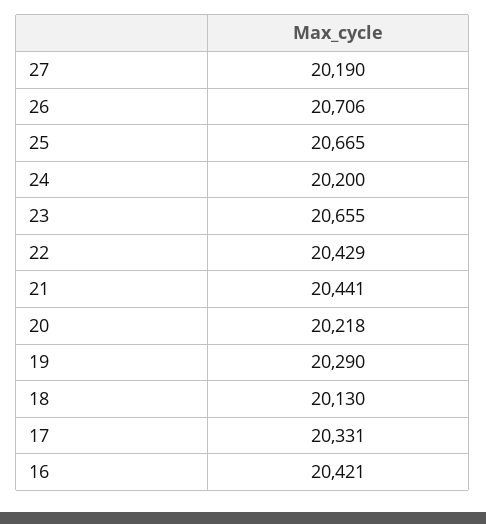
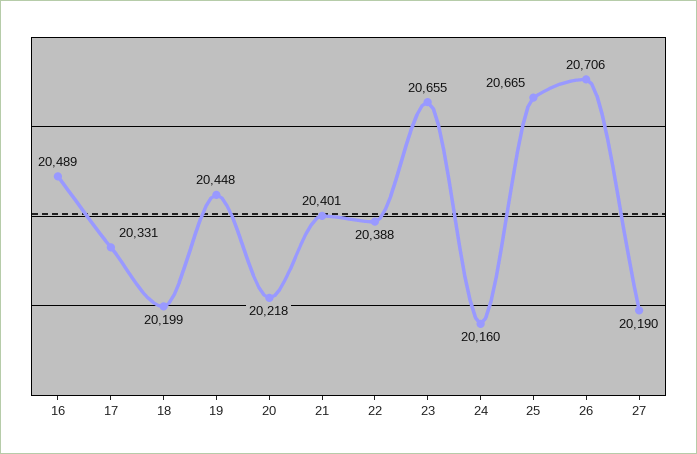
24: 20200 -> 20160
22: 20429 -> 20388
21: 20441 -> 20401
19: 20290 -> 20448
18: 20130 -> 20199
16: 20421 -> 20489

